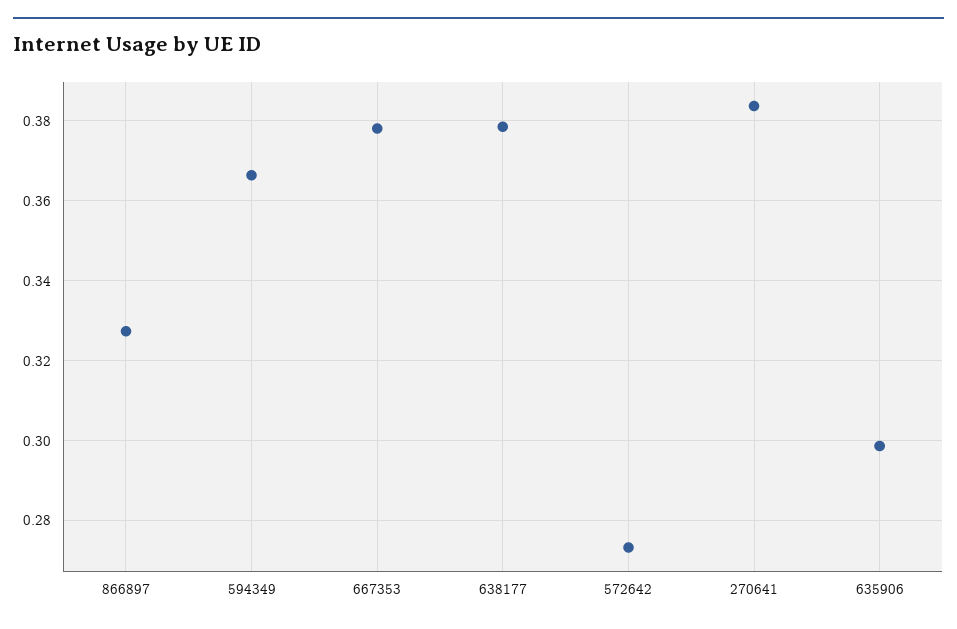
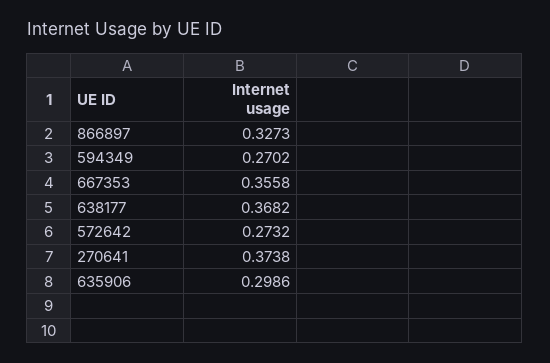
594349: 0.366 -> 0.2702
667353: 0.378 -> 0.3558
638177: 0.378 -> 0.3682
270641: 0.384 -> 0.3738

